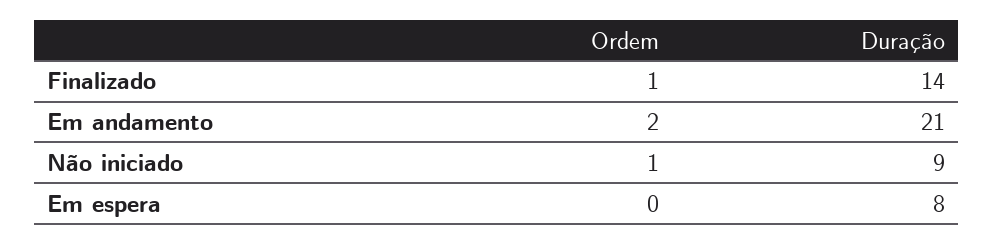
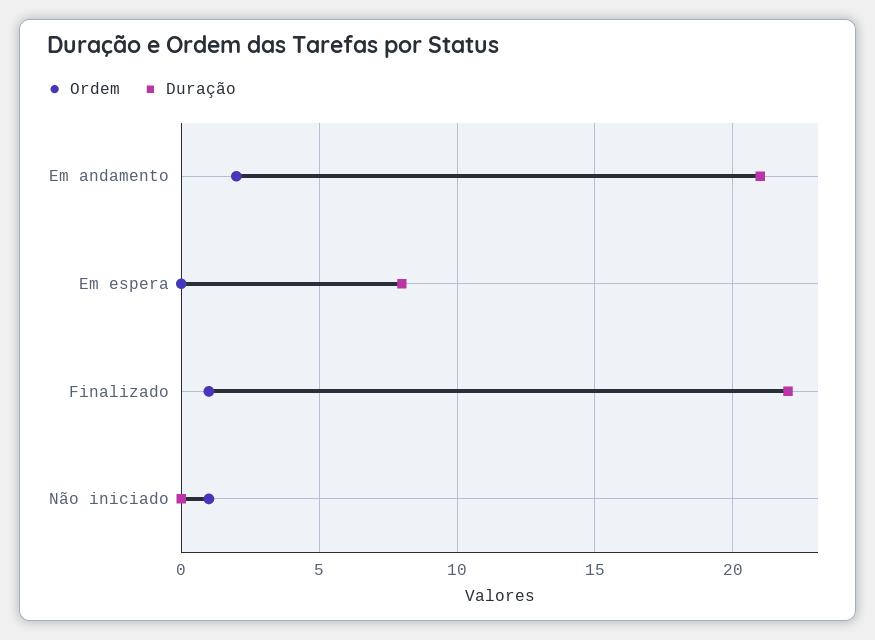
Duração, Finalizado: 14 -> 22
Duração, Não iniciado: 9 -> 0

